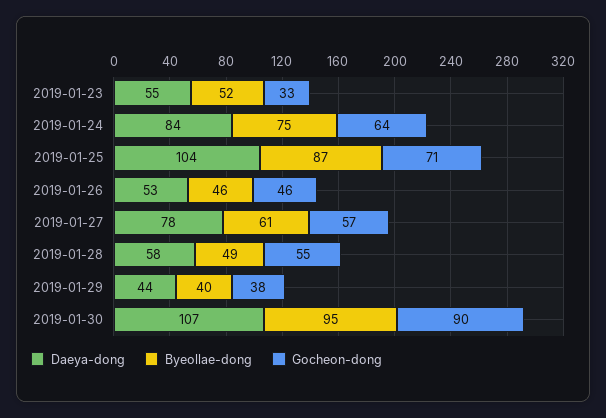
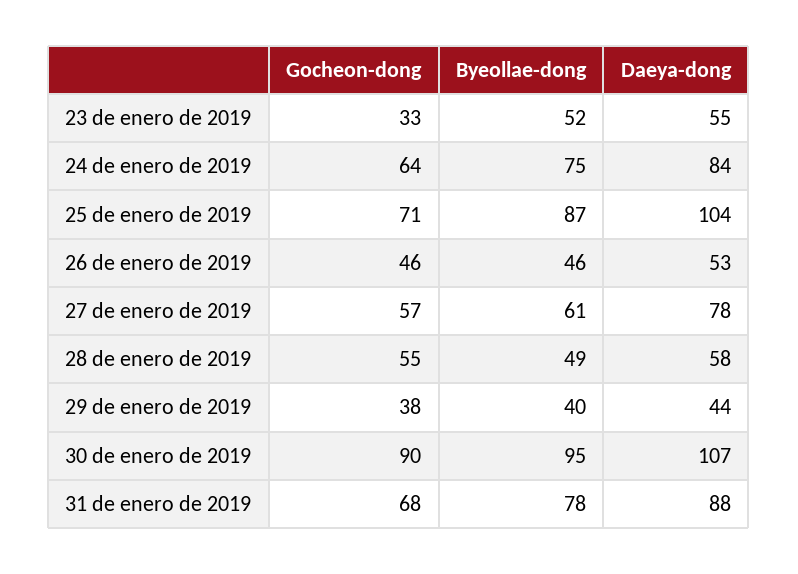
Gocheon-dong, 31 de enero de 2019: none -> 68
Byeollae-dong, 31 de enero de 2019: none -> 78
Daeya-dong, 31 de enero de 2019: none -> 88

